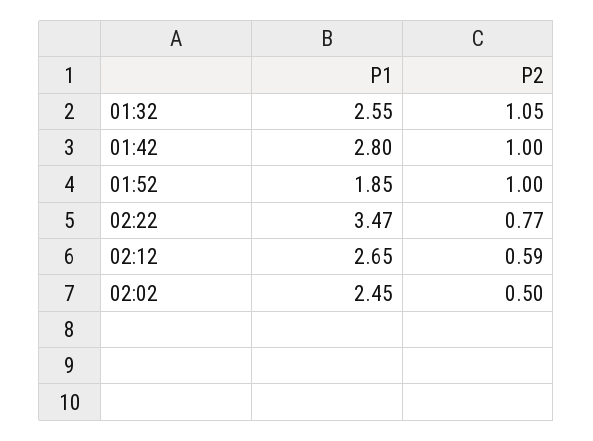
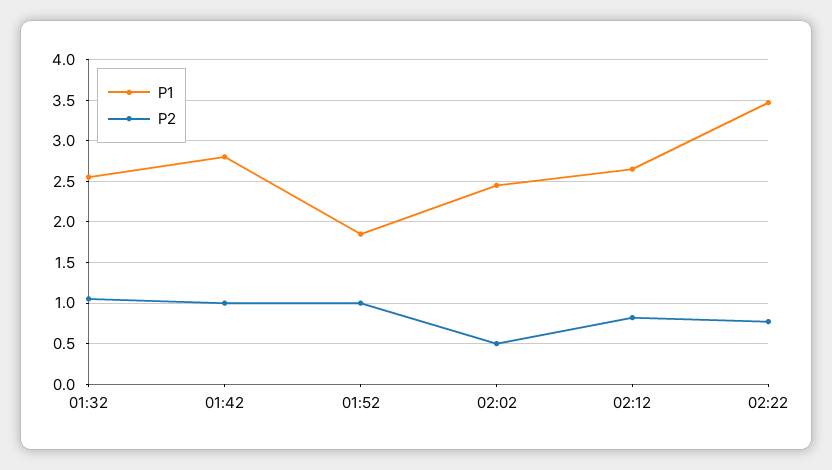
P2, 02:12: 0.59 -> 0.8

